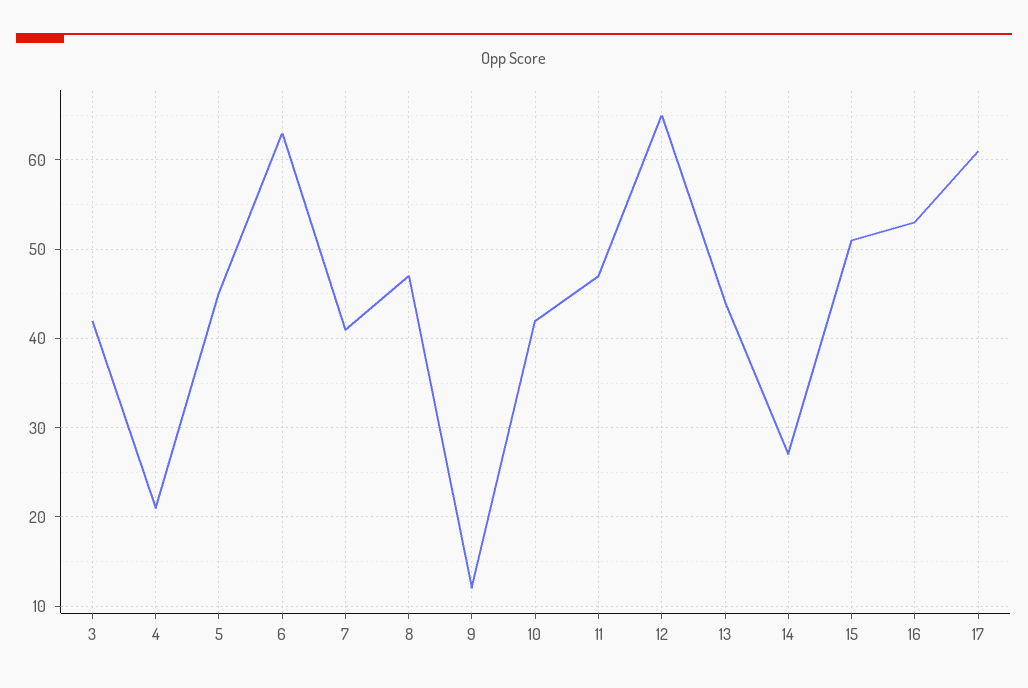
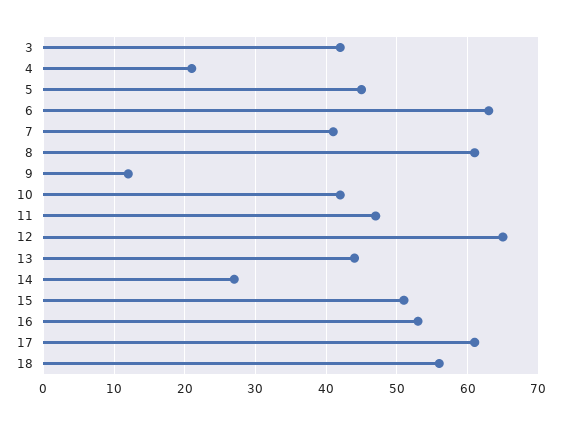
8: 47 -> 61
18: none -> 56

